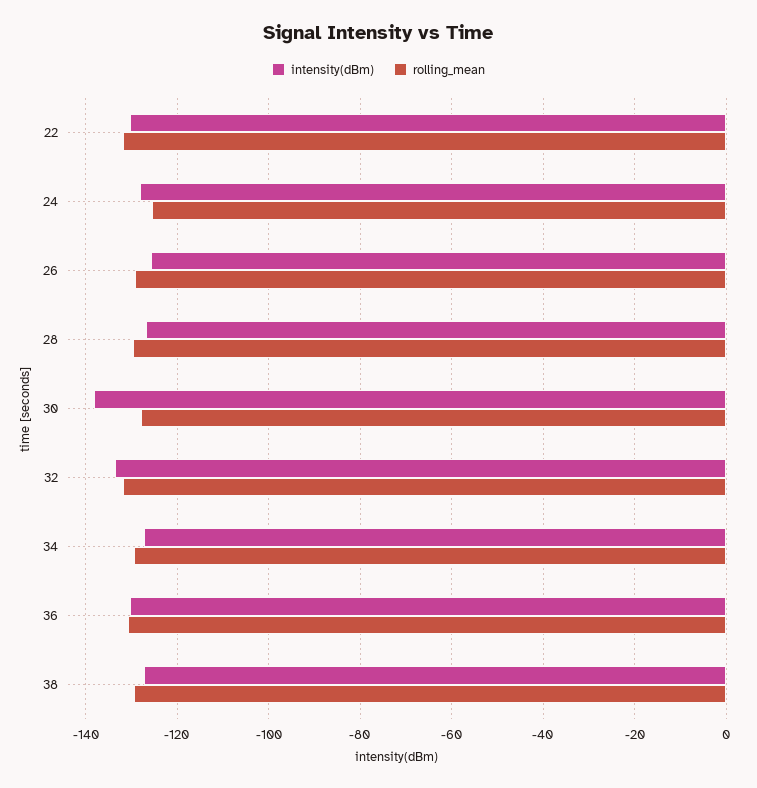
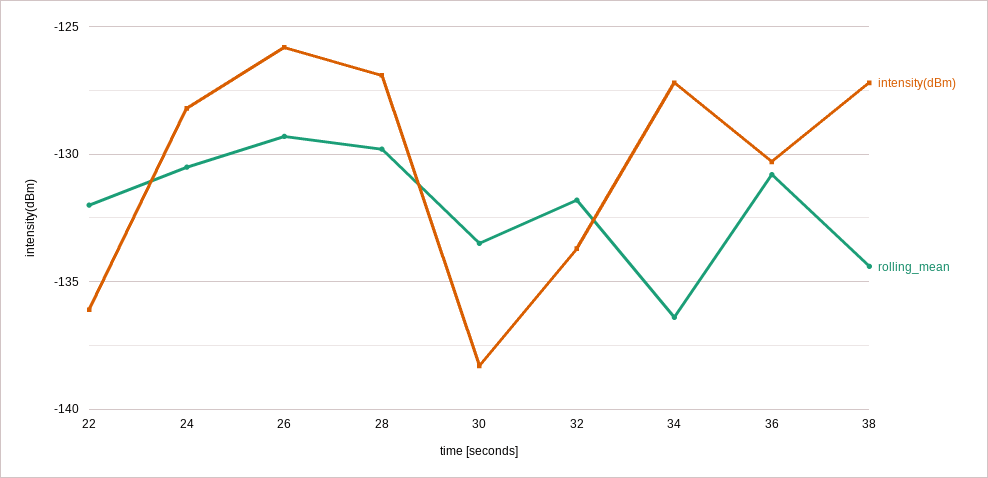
intensity(dBm), 22: -130 -> -136
rolling_mean, 24: -126 -> -130.5
rolling_mean, 30: -128 -> -133.5
rolling_mean, 34: -130 -> -136.5
rolling_mean, 38: -130 -> -134.5

